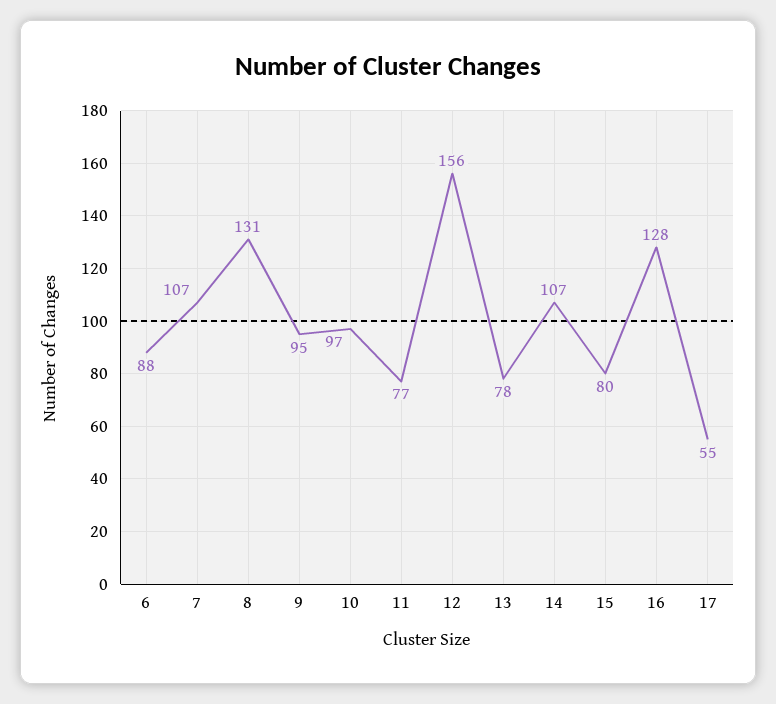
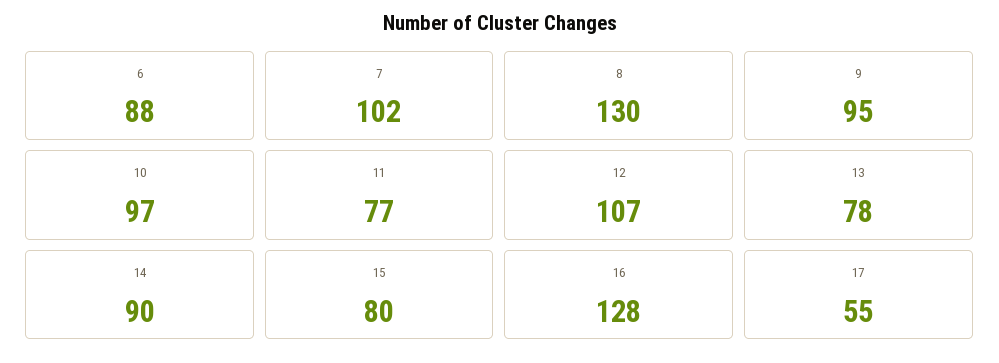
7: 107 -> 102
8: 131 -> 130
12: 156 -> 107
14: 107 -> 90

